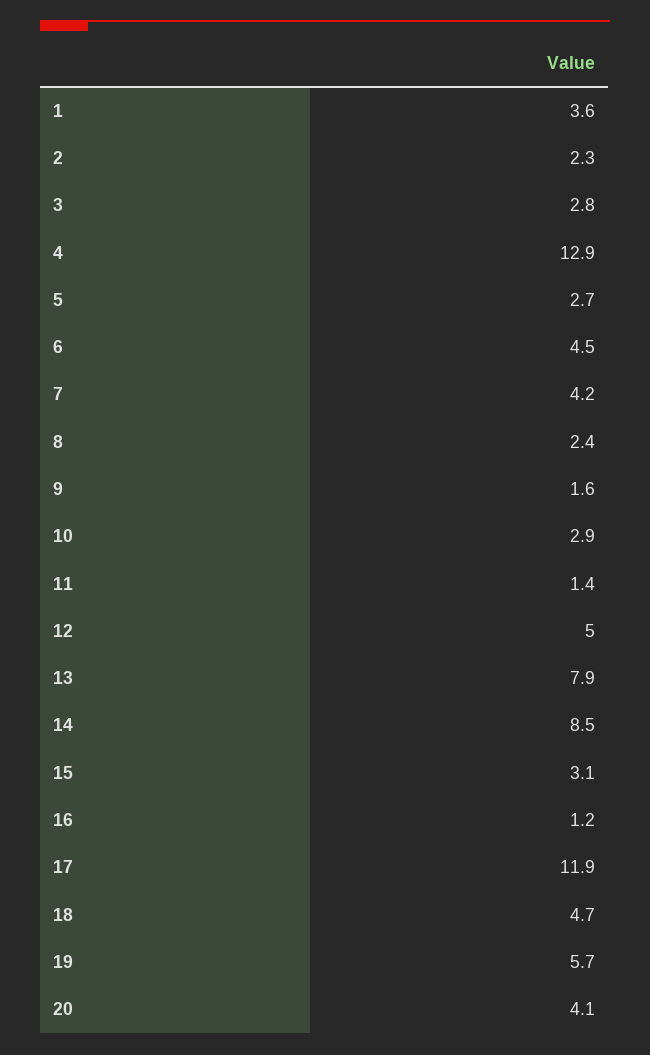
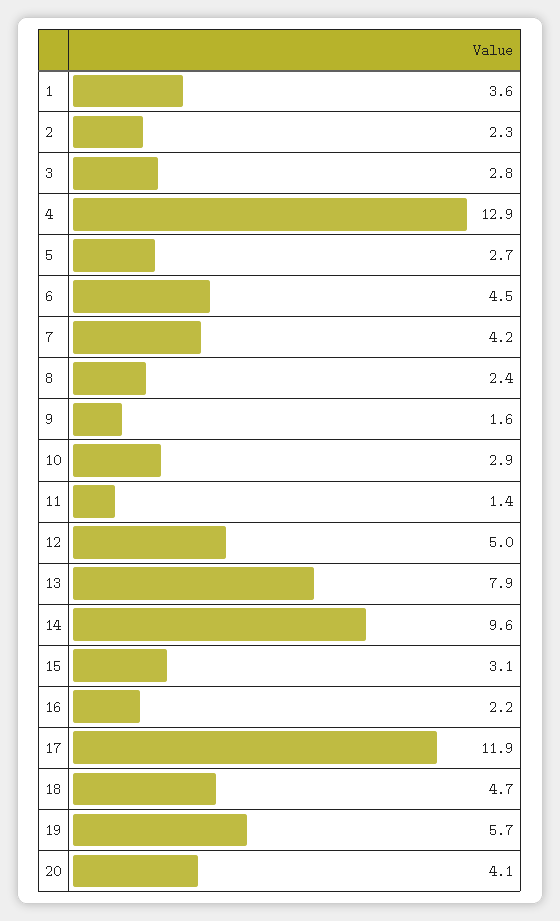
14: 8.5 -> 9.6
16: 1.2 -> 2.2

